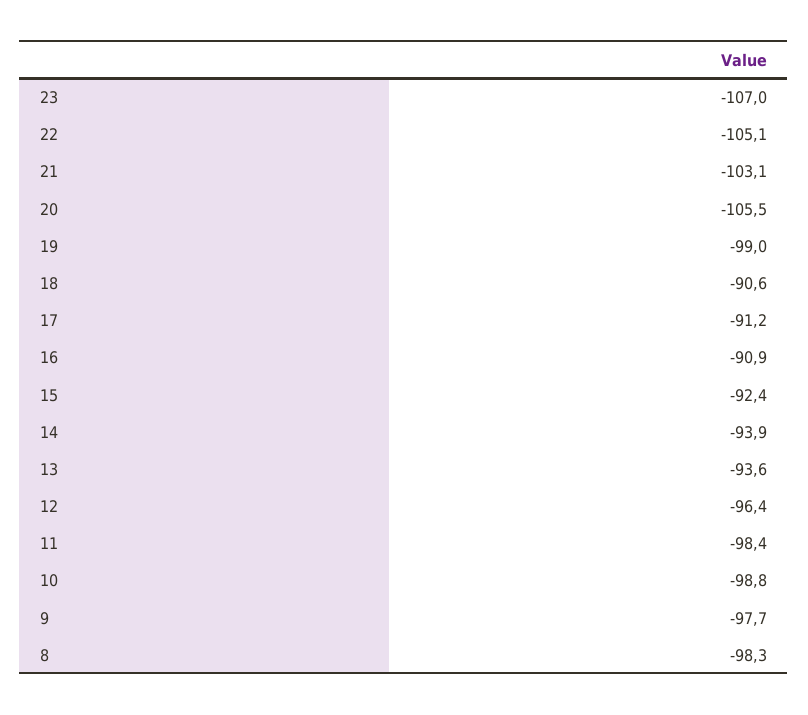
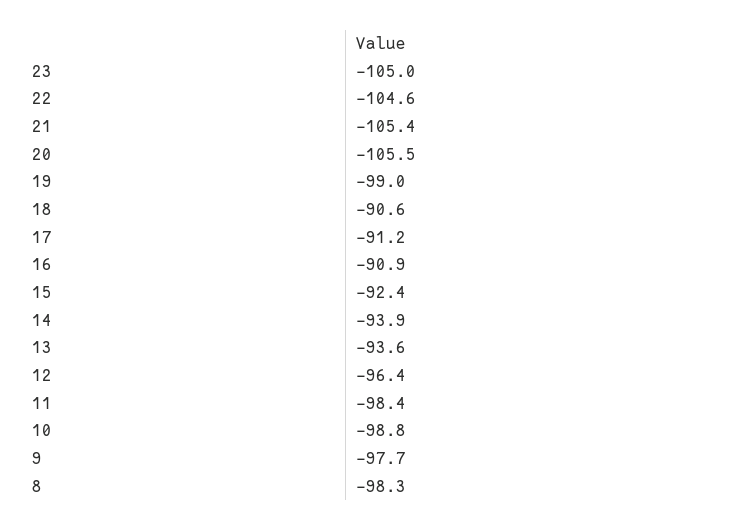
23: -107 -> -105
22: -105.1 -> -104.6
21: -103.1 -> -105.4

